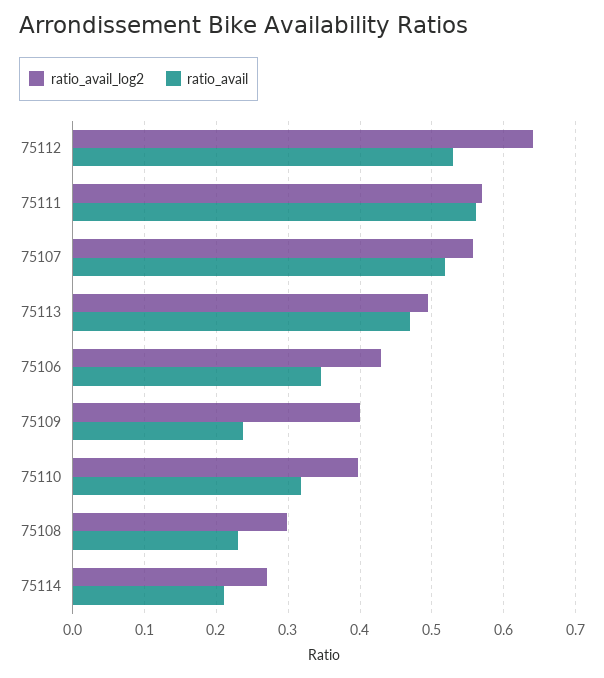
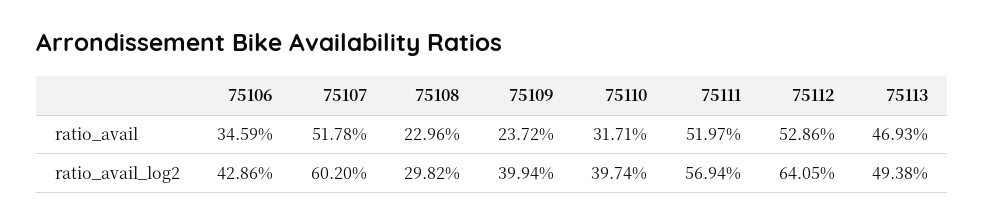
ratio_avail, 75111: 0.56 -> 0.5197
ratio_avail_log2, 75107: 0.56 -> 0.602
ratio_avail_log2, 75114: 0.27 -> none
ratio_avail, 75114: 0.21 -> none

